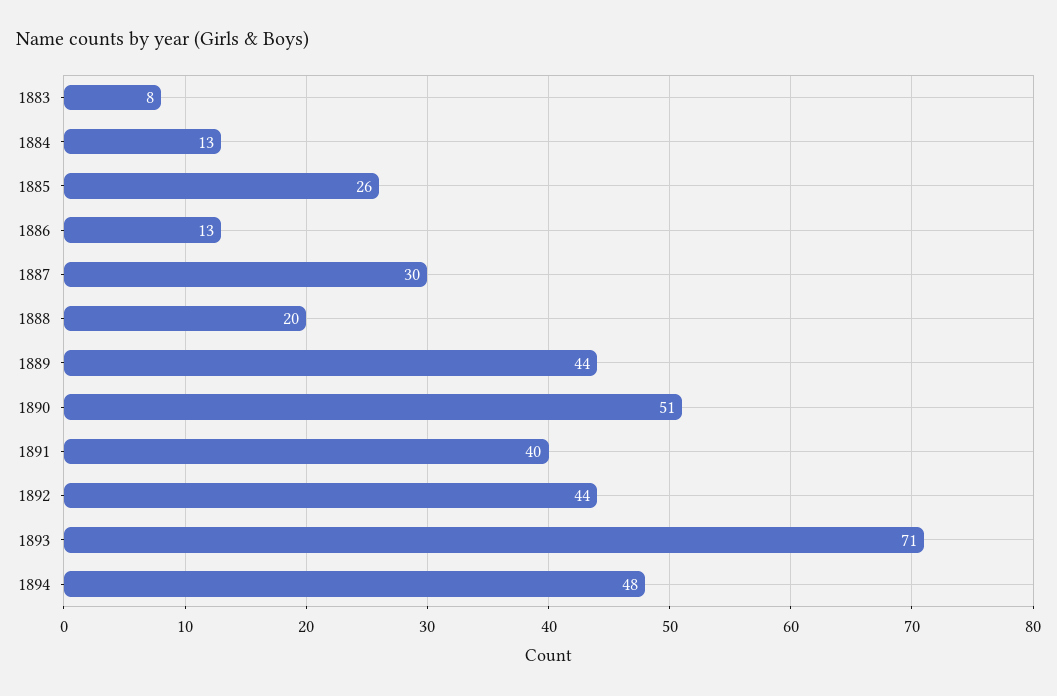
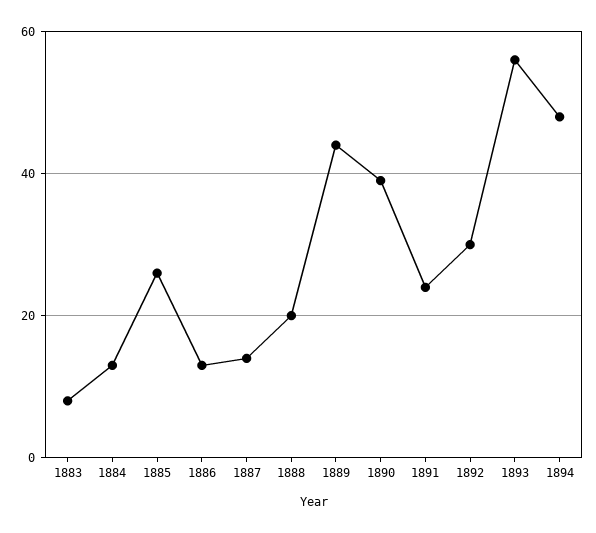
1887: 30 -> 15
1890: 51 -> 40
1891: 40 -> 25
1892: 44 -> 30
1893: 71 -> 55

